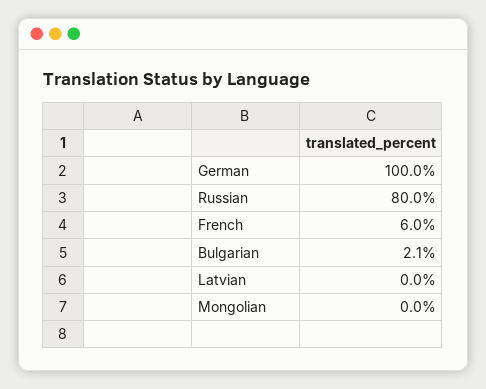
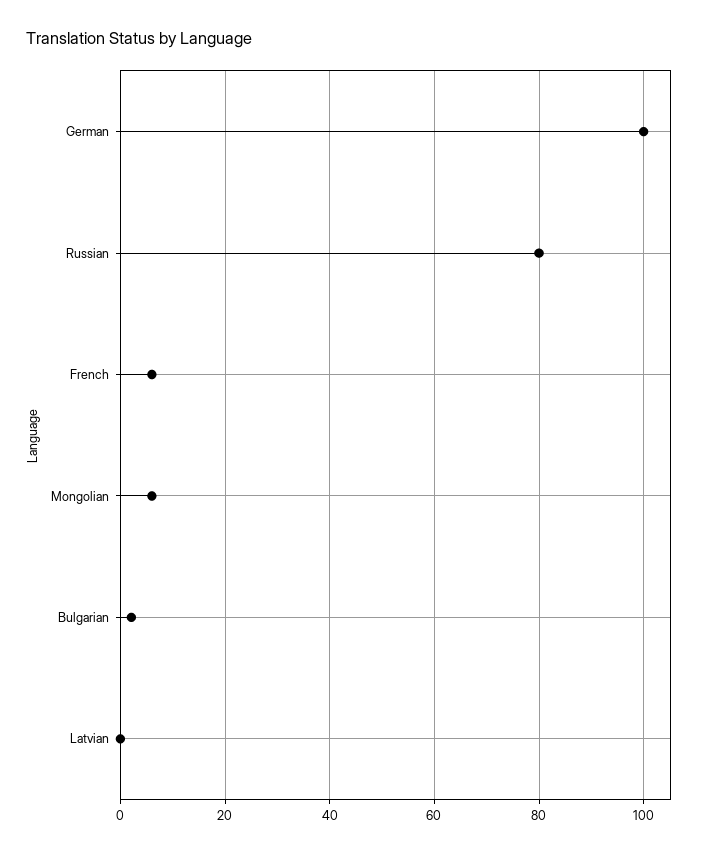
Mongolian: 0 -> 6

